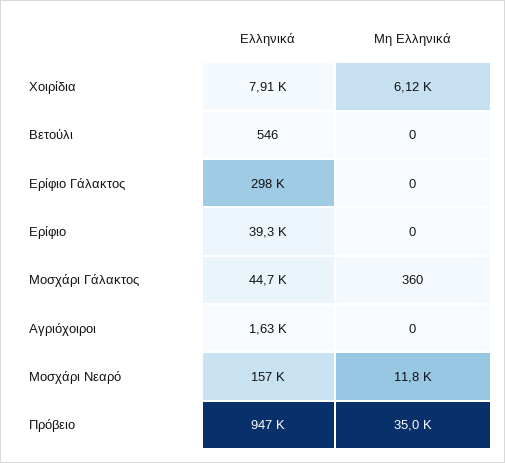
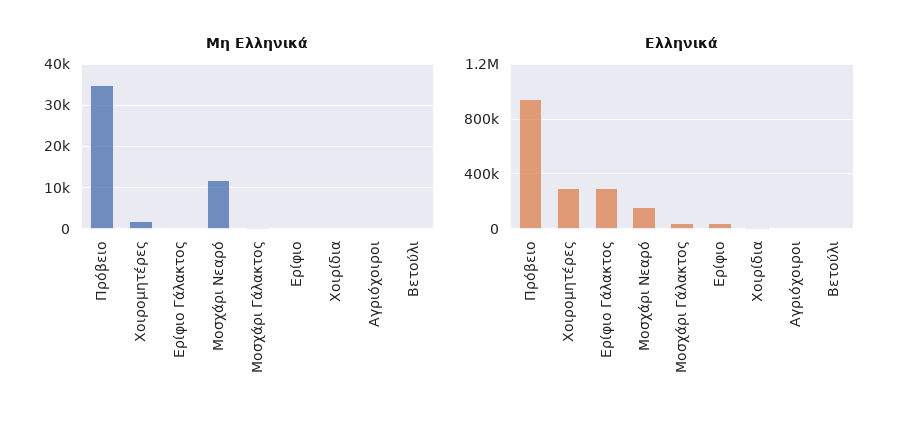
Μη Ελληνικά, Χοιρίδια: 6120 -> 0
Μη Ελληνικά, Χοιρομητέρες: none -> 2000
Ελληνικά, Χοιρομητέρες: none -> 300000

